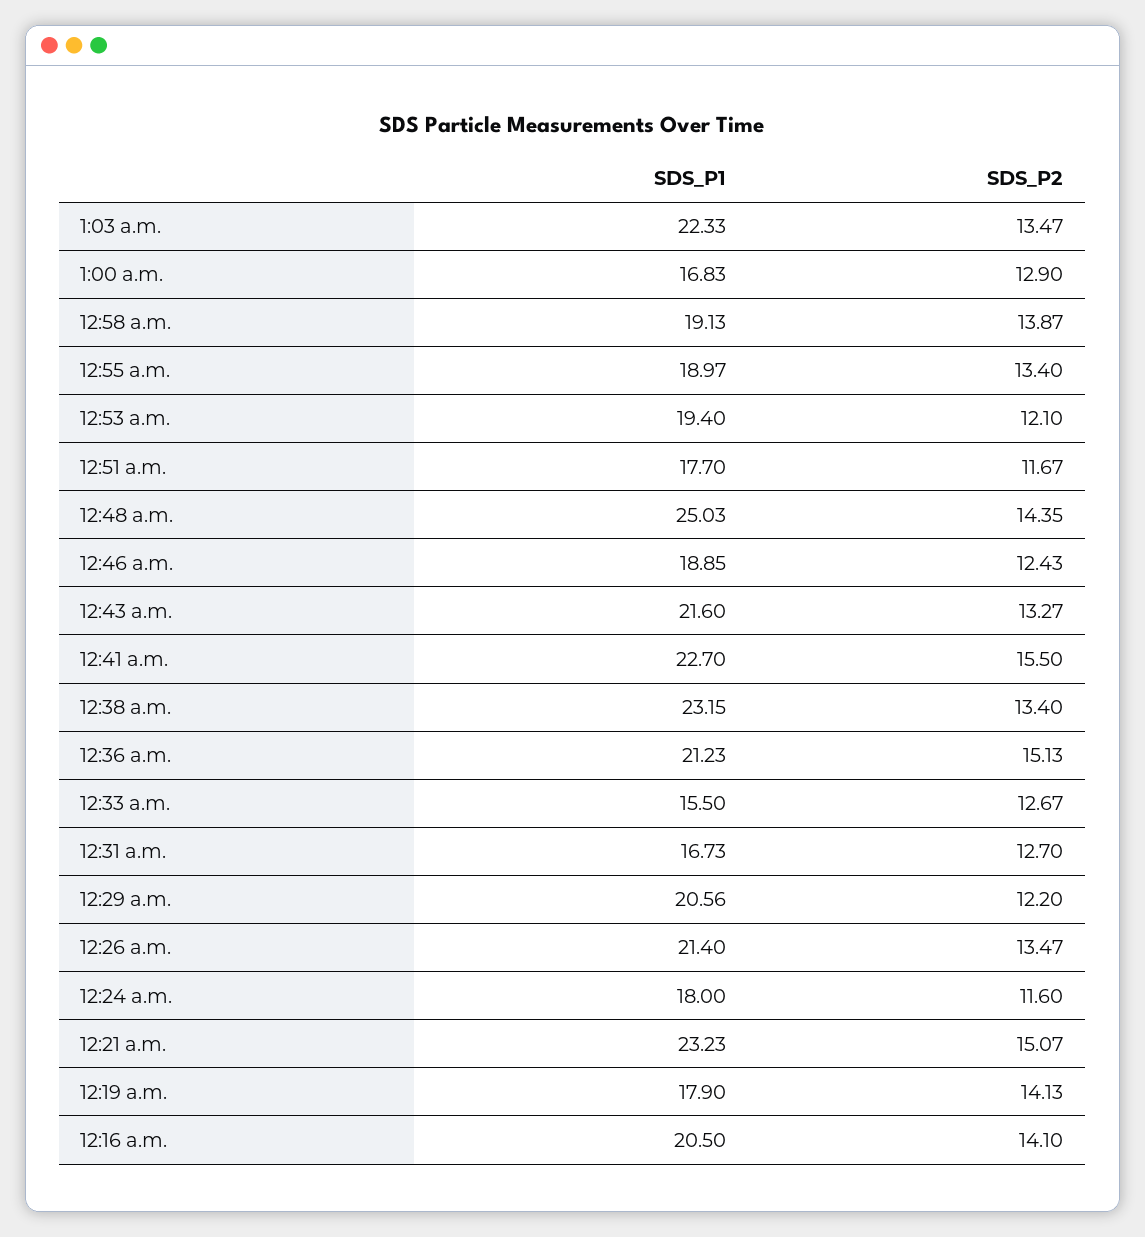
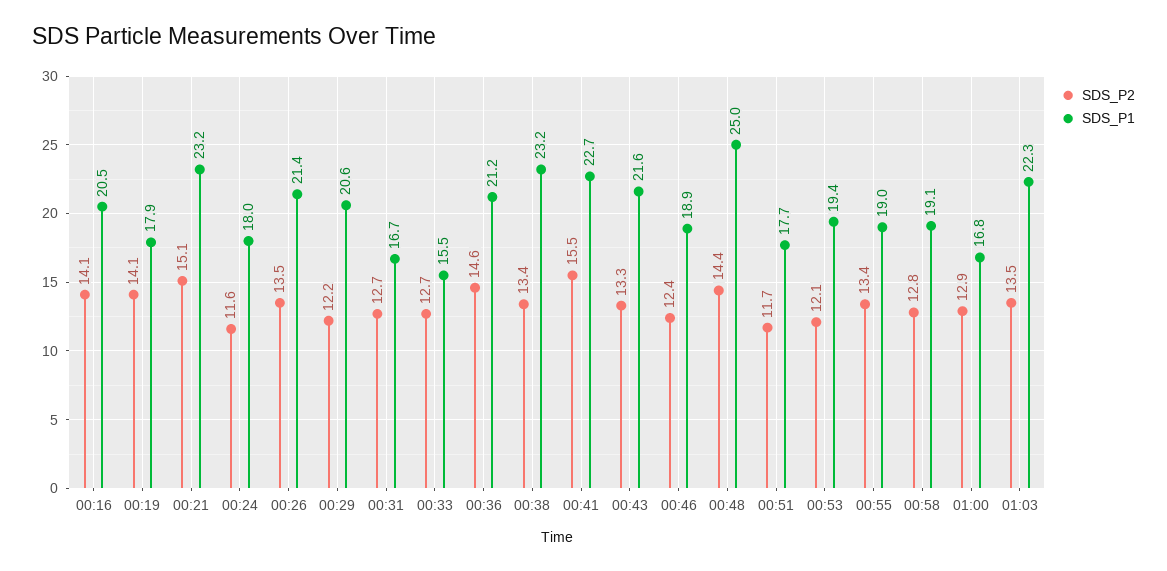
SDS_P2, 12:58 a.m.: 13.87 -> 12.8
SDS_P2, 12:36 a.m.: 15.13 -> 14.6

